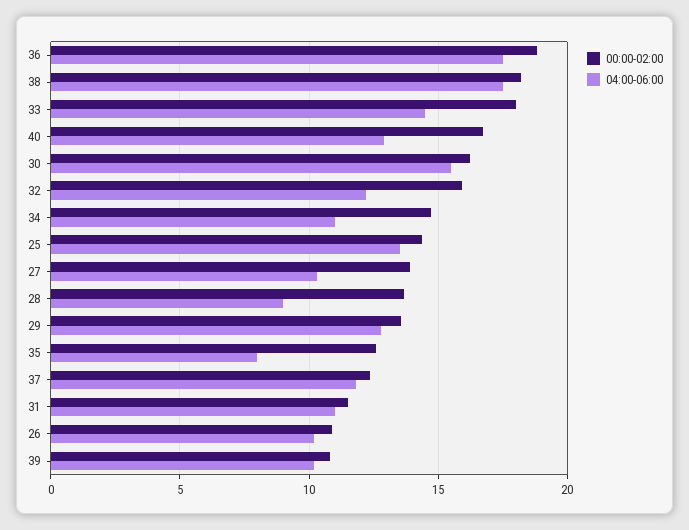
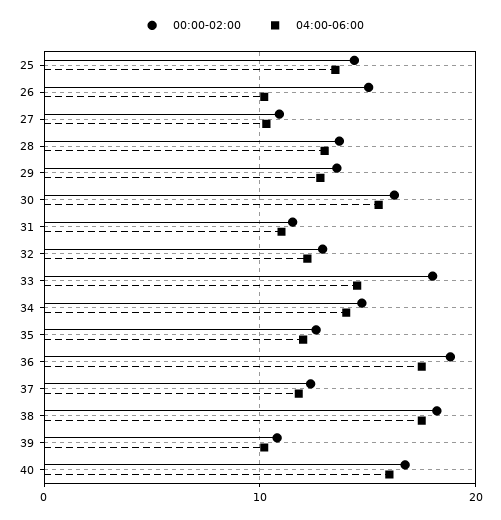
04:00-06:00, 40: 13 -> 16
00:00-02:00, 32: 16 -> 13
04:00-06:00, 34: 11 -> 14
00:00-02:00, 27: 14 -> 11
04:00-06:00, 28: 9 -> 13
04:00-06:00, 35: 8 -> 12
00:00-02:00, 26: 11 -> 15

